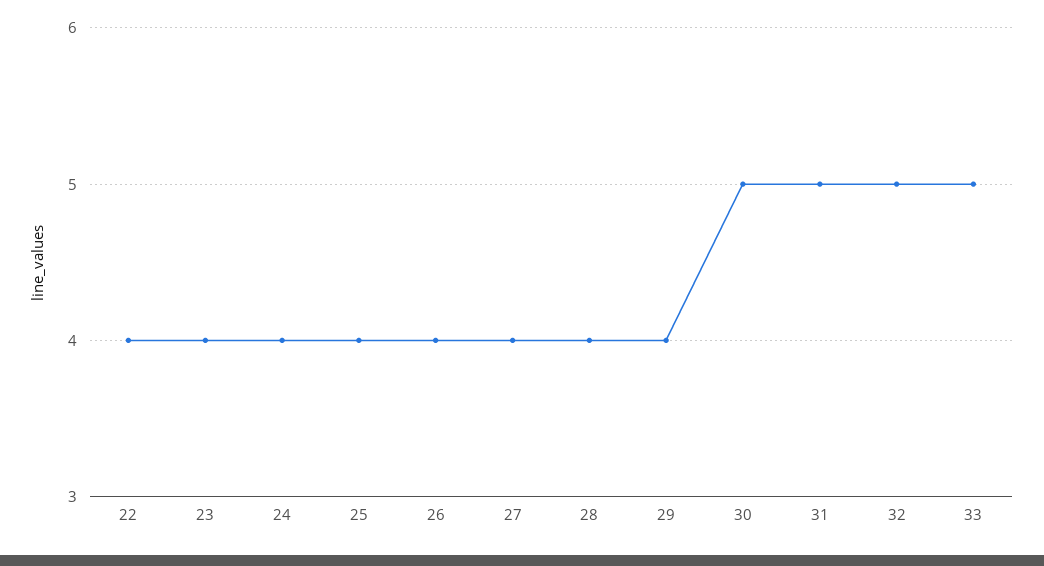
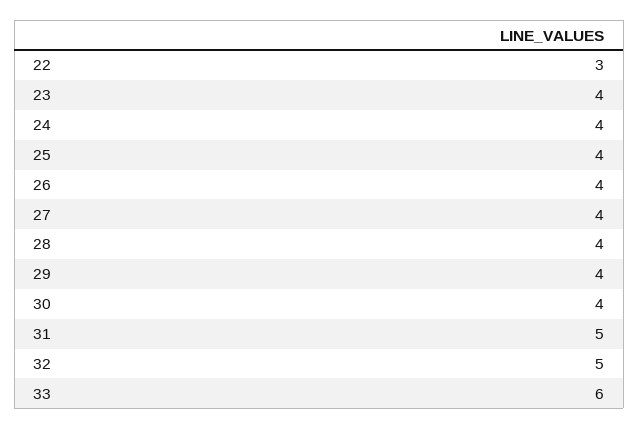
22: 4 -> 3
30: 5 -> 4
33: 5 -> 6

